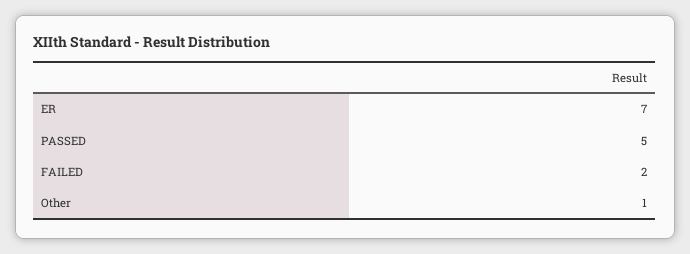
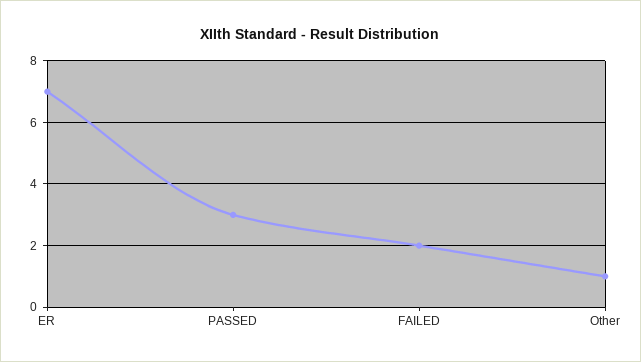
PASSED: 5 -> 3

